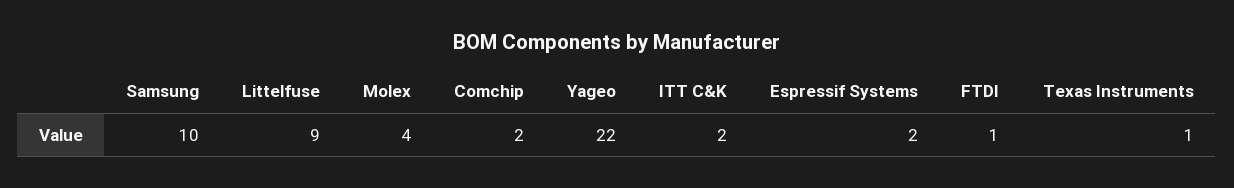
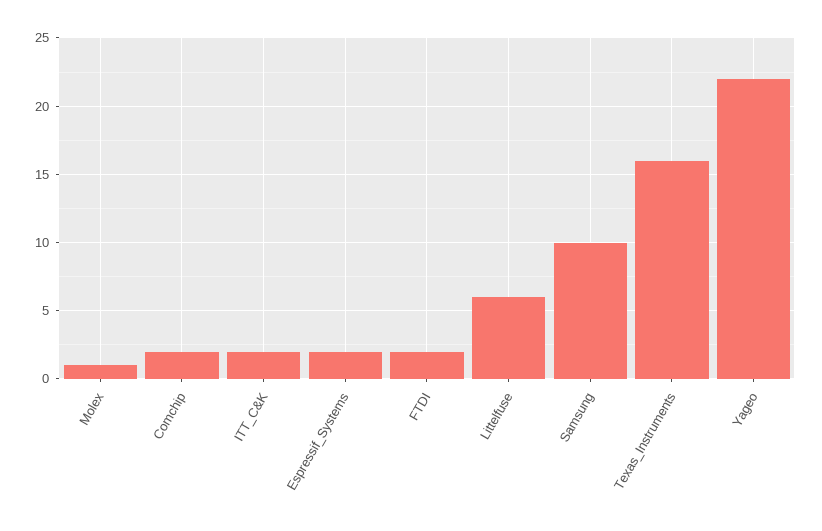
Littelfuse: 9 -> 6
Molex: 4 -> 1
FTDI: 1 -> 2
Texas Instruments: 1 -> 16

